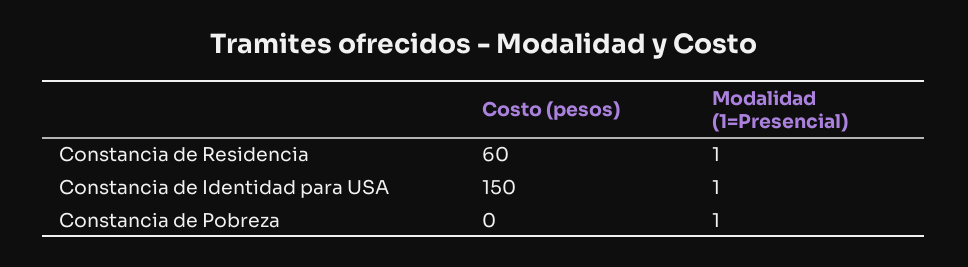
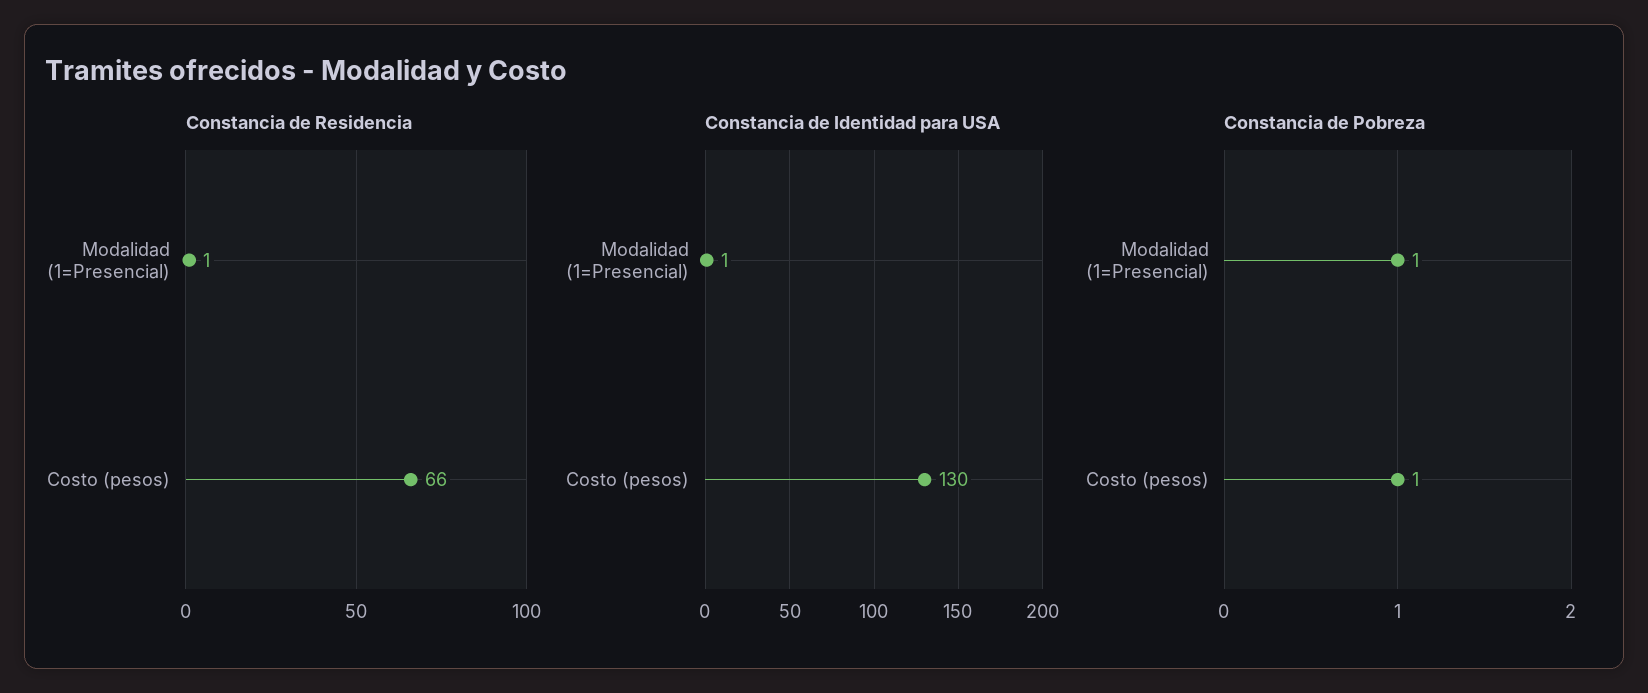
Constancia de Residencia, Costo (pesos): 60 -> 66
Constancia de Identidad para USA, Costo (pesos): 150 -> 130
Constancia de Pobreza, Costo (pesos): 0 -> 1

